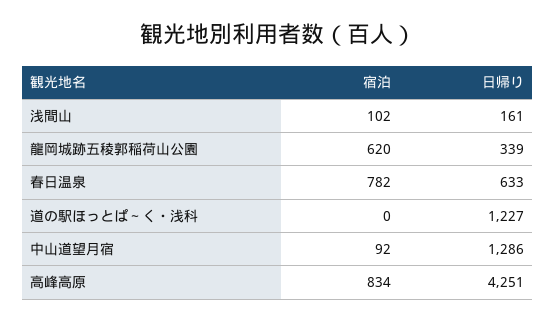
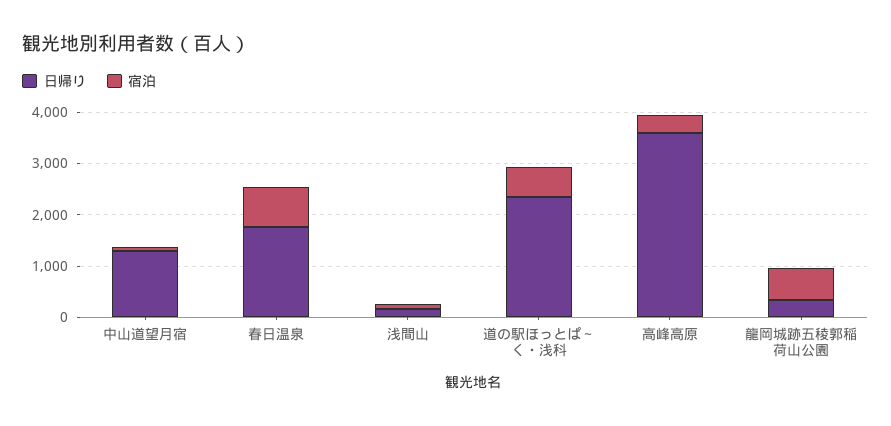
日帰り, 春日温泉: 633 -> 1800
宿泊, 道の駅ほっとぱ～く・浅科: 0 -> 600
日帰り, 道の駅ほっとぱ～く・浅科: 1227 -> 2400
宿泊, 高峰高原: 834 -> 400
日帰り, 高峰高原: 4251 -> 3600

